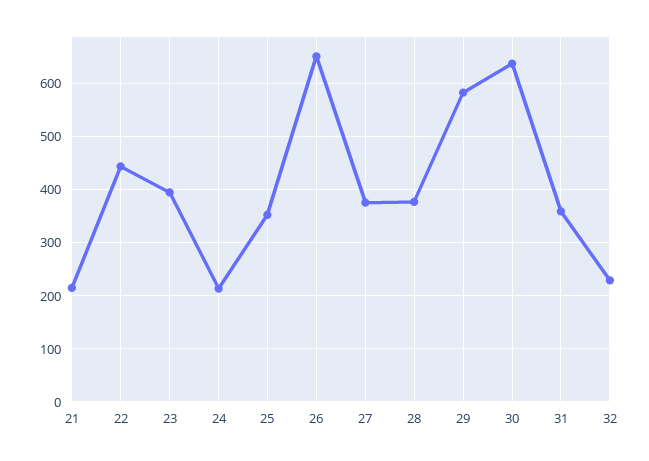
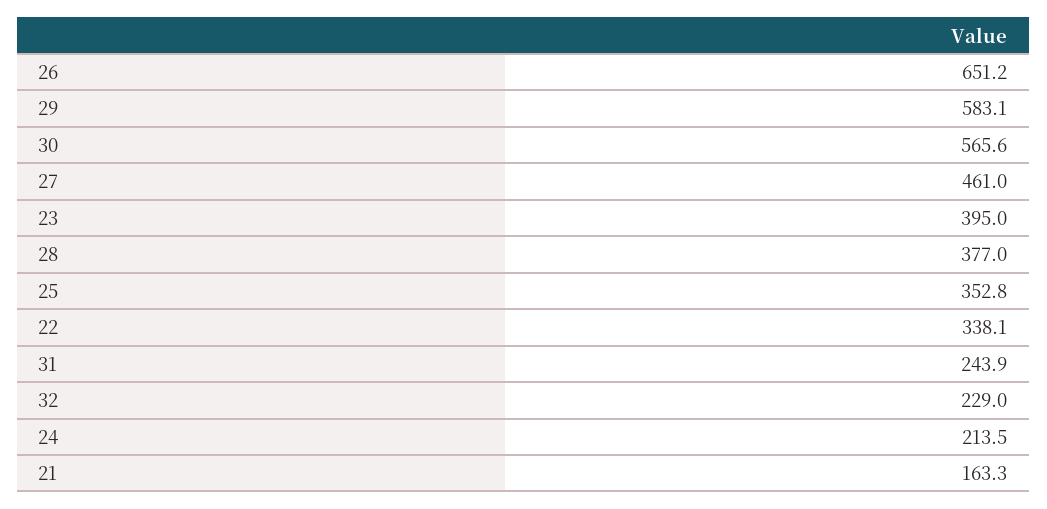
21: 220 -> 163.3
22: 440 -> 338.1
27: 380 -> 461
30: 640 -> 565.6
31: 360 -> 243.9

